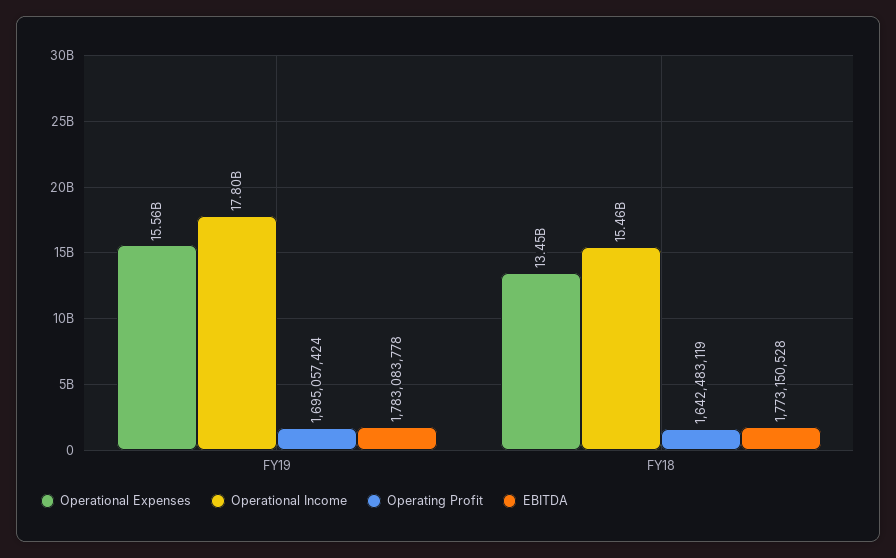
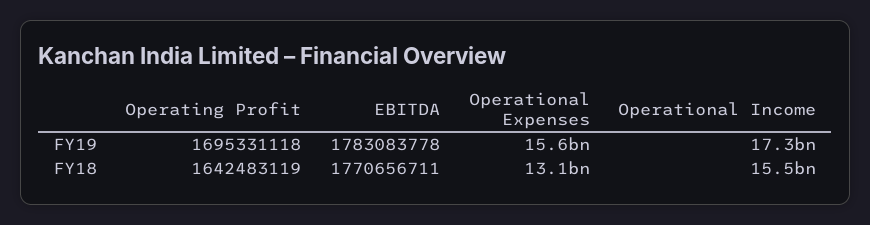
Operational Income, FY19: 17800000000 -> 17300000000
Operating Profit, FY19: 1695057424 -> 1695331118
Operational Expenses, FY18: 13450000000 -> 13100000000
EBITDA, FY18: 1773150528 -> 1770656711

